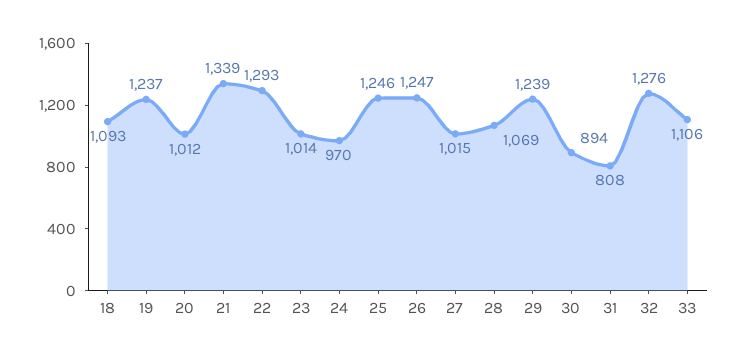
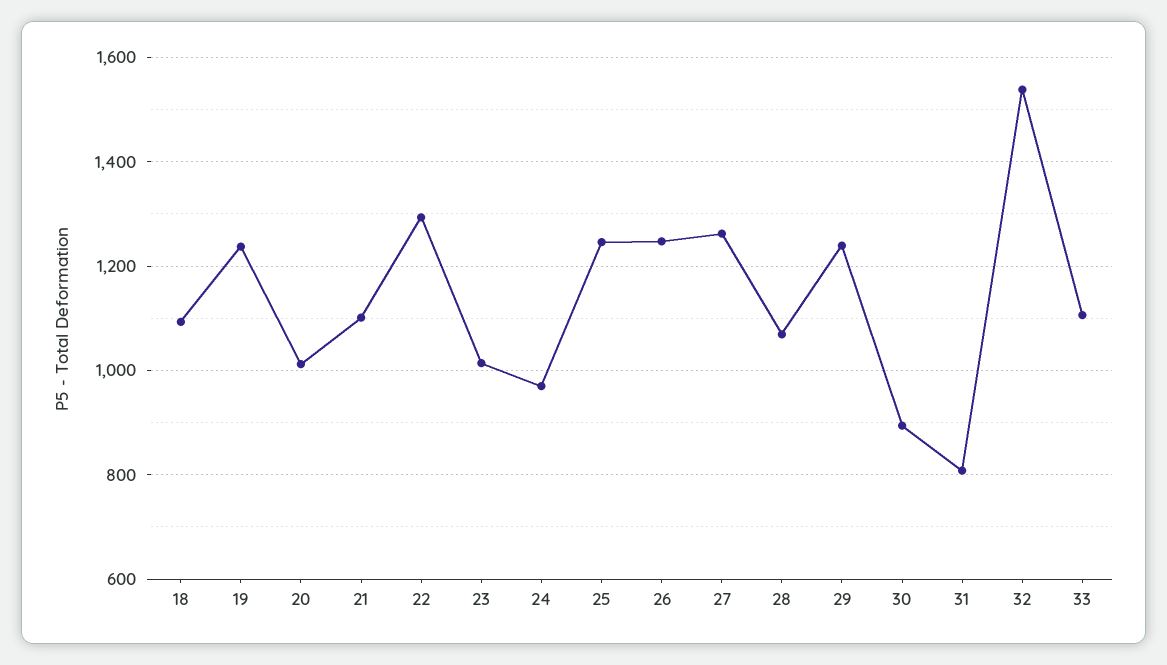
21: 1339 -> 1100
27: 1015 -> 1260
32: 1276 -> 1540

